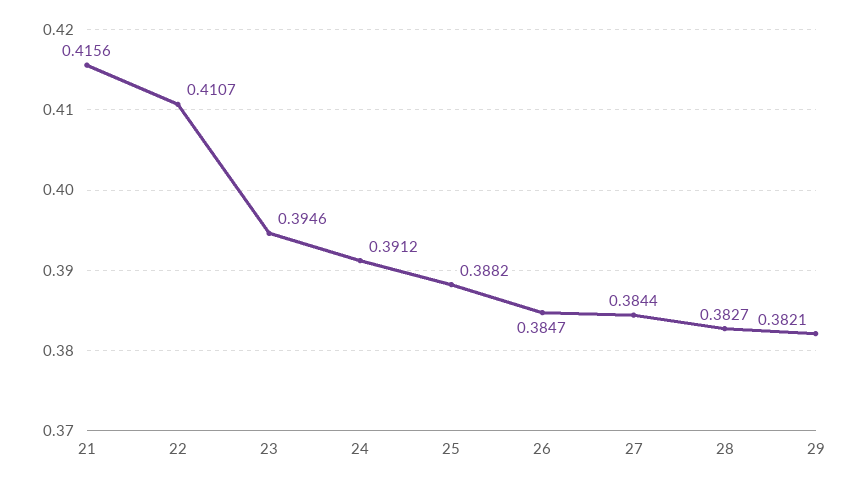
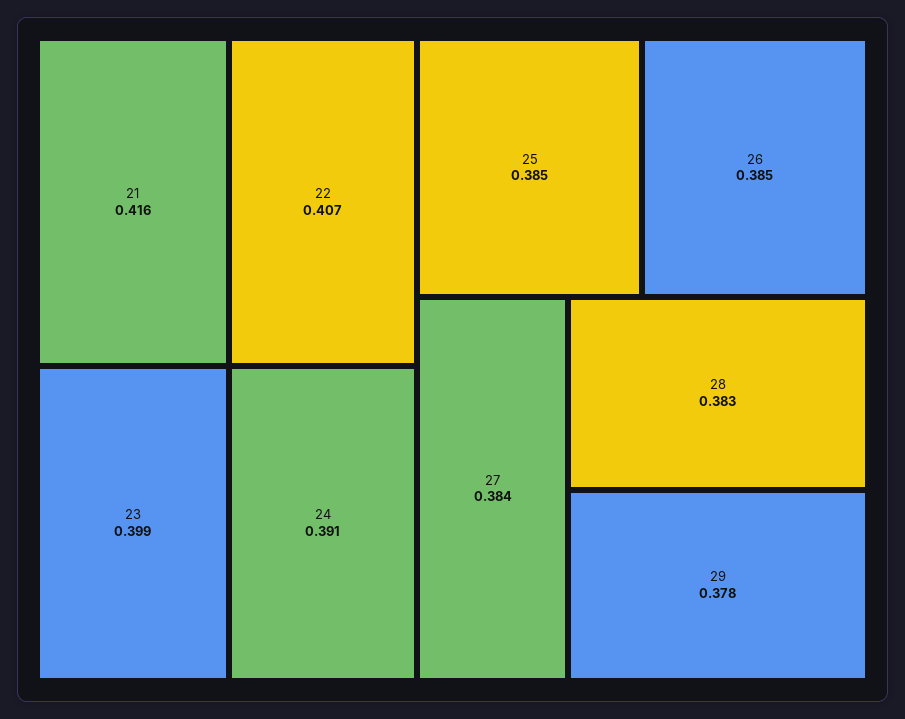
22: 0.4107 -> 0.407
23: 0.3946 -> 0.399
25: 0.3882 -> 0.385
29: 0.3821 -> 0.378

